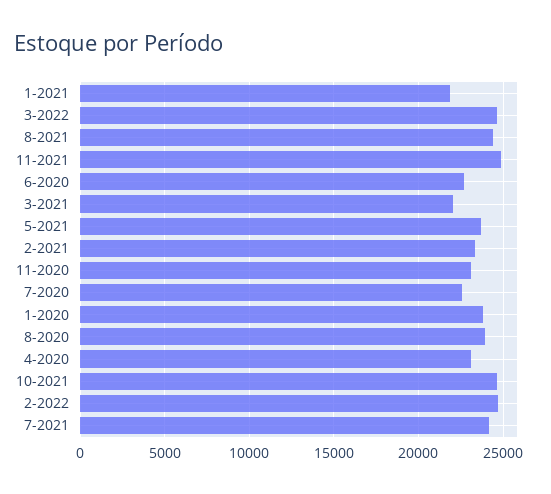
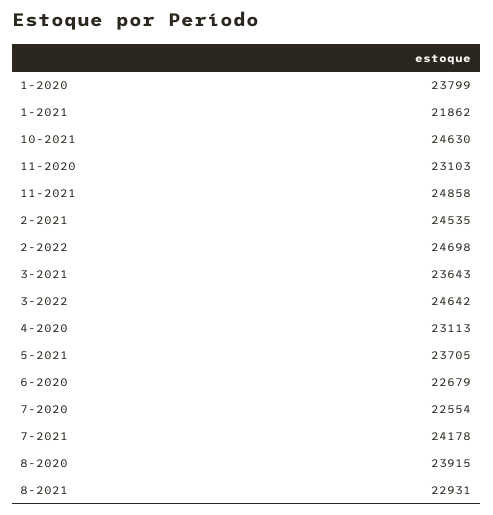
8-2021: 24500 -> 22931
3-2021: 22000 -> 23643
2-2021: 23500 -> 24535

